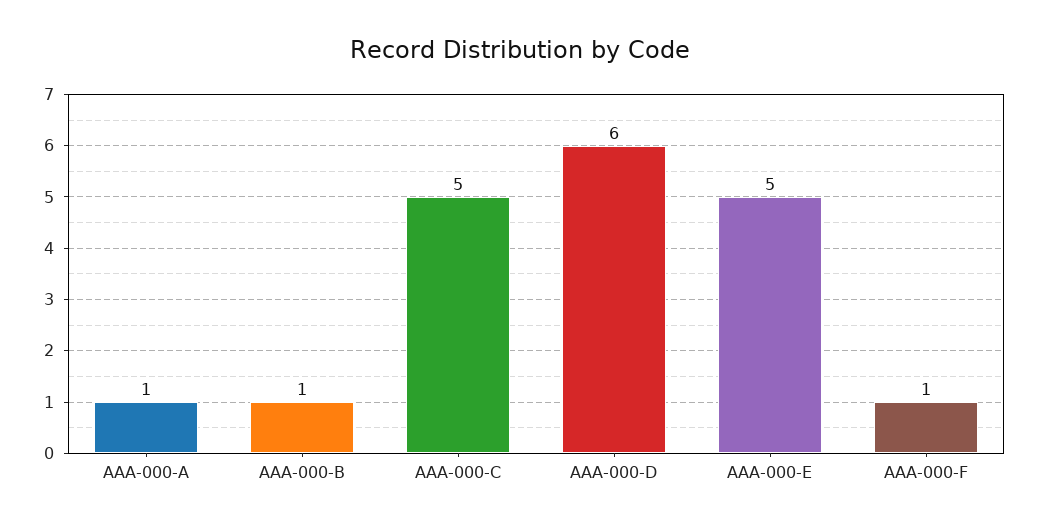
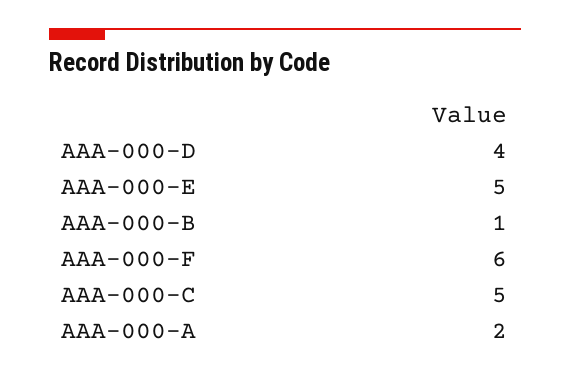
AAA-000-A: 1 -> 2
AAA-000-D: 6 -> 4
AAA-000-F: 1 -> 6

